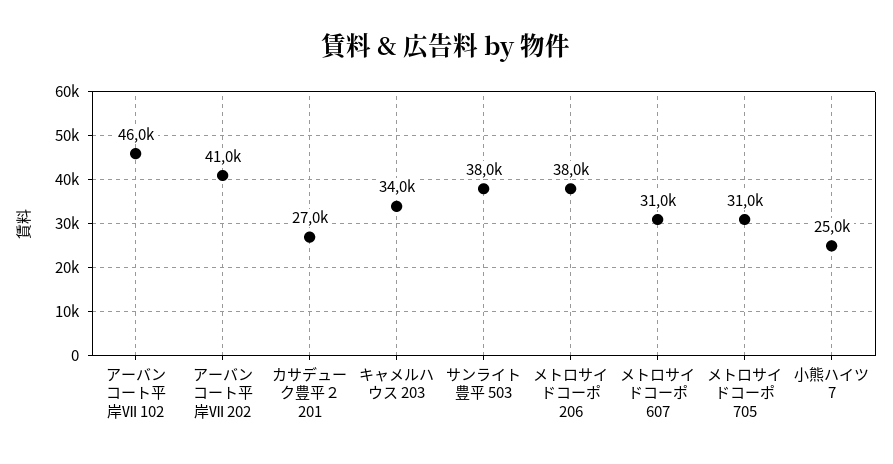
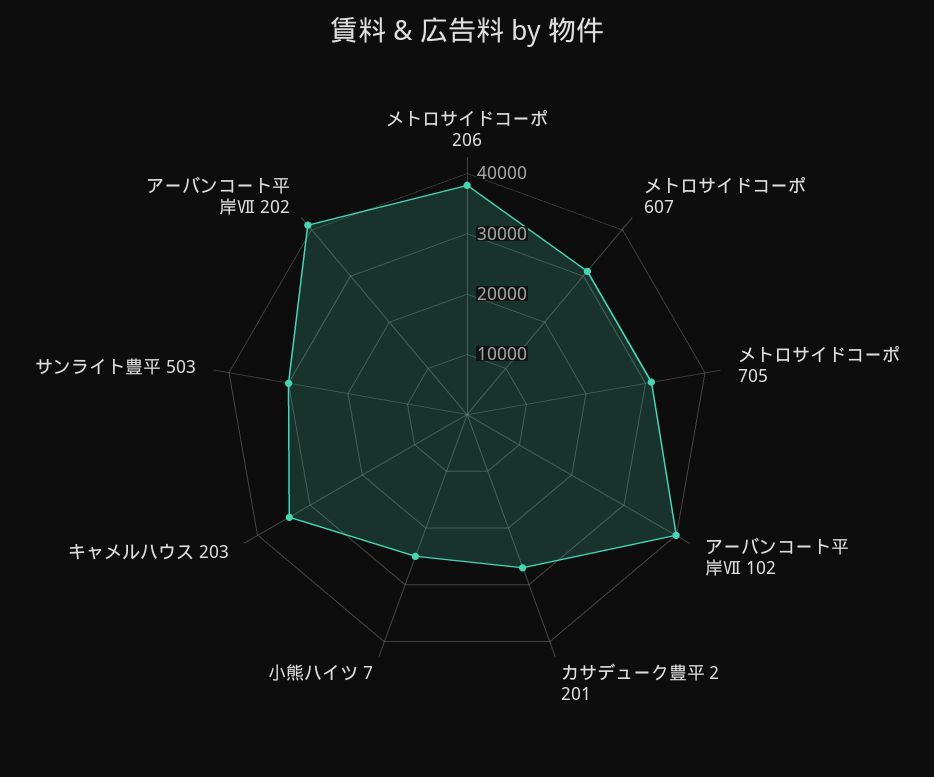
アーバンコート平岸Ⅶ 102: 46000 -> 40000
サンライト豊平 503: 38000 -> 30000

